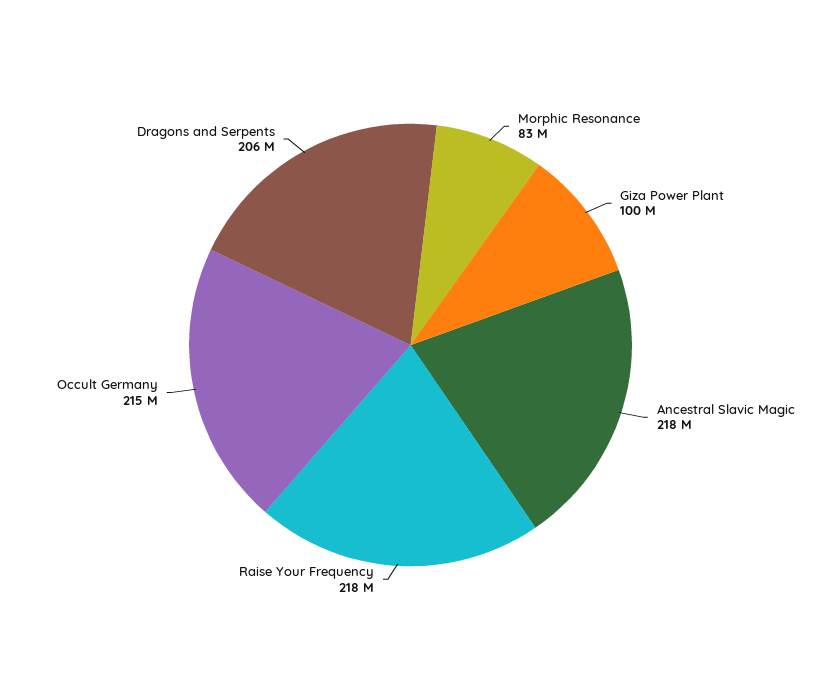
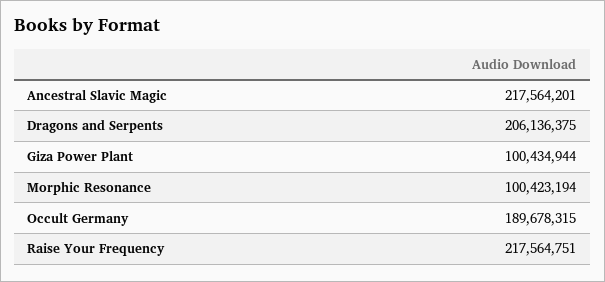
Morphic Resonance: 83000000 -> 100423194
Occult Germany: 215000000 -> 189678315

